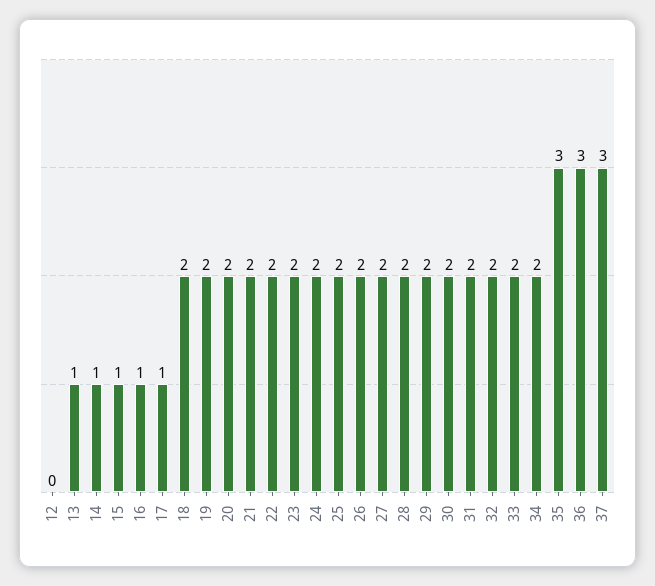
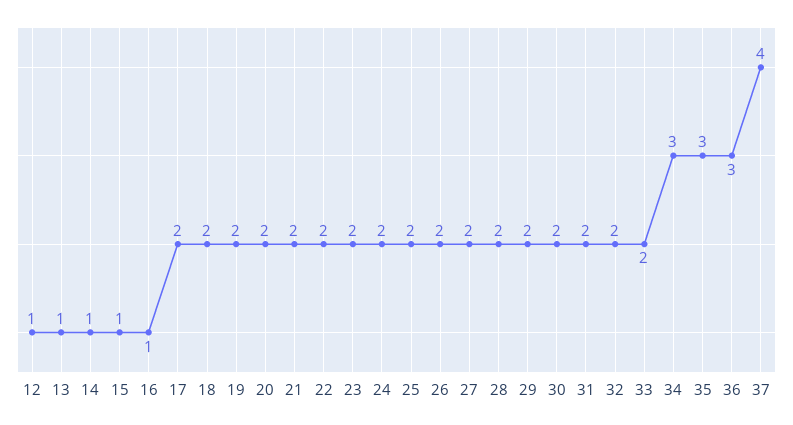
12: 0 -> 1
17: 1 -> 2
34: 2 -> 3
37: 3 -> 4

